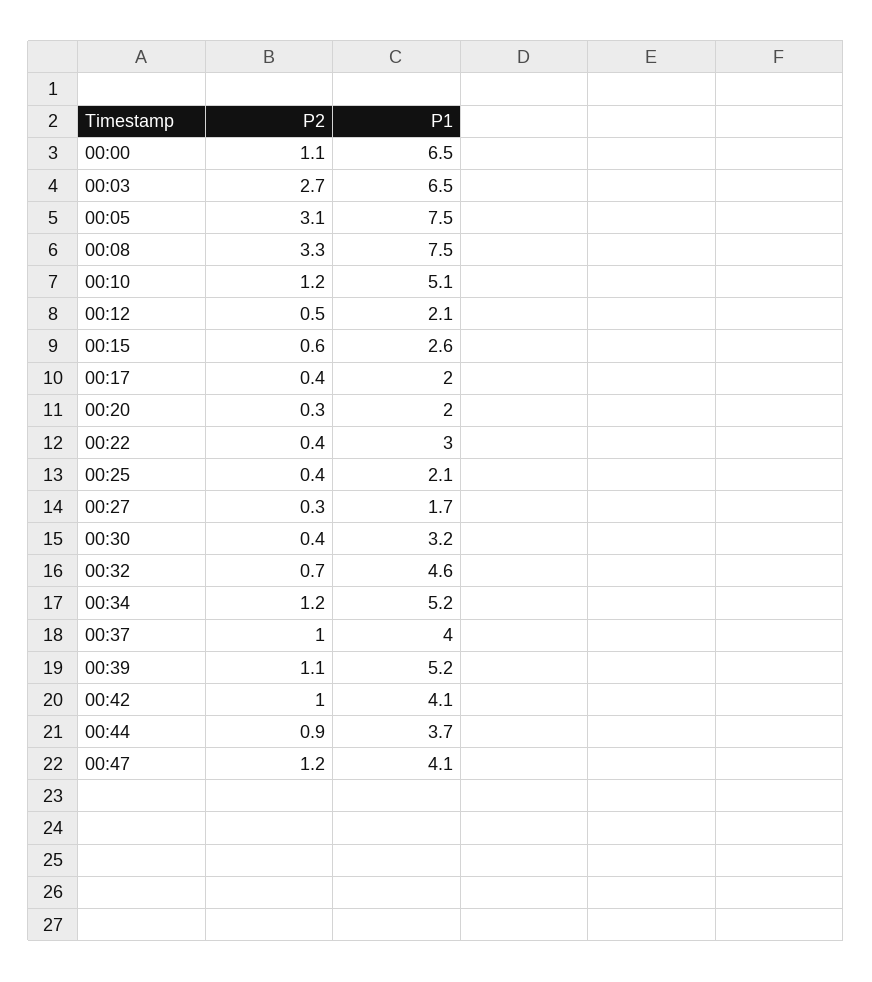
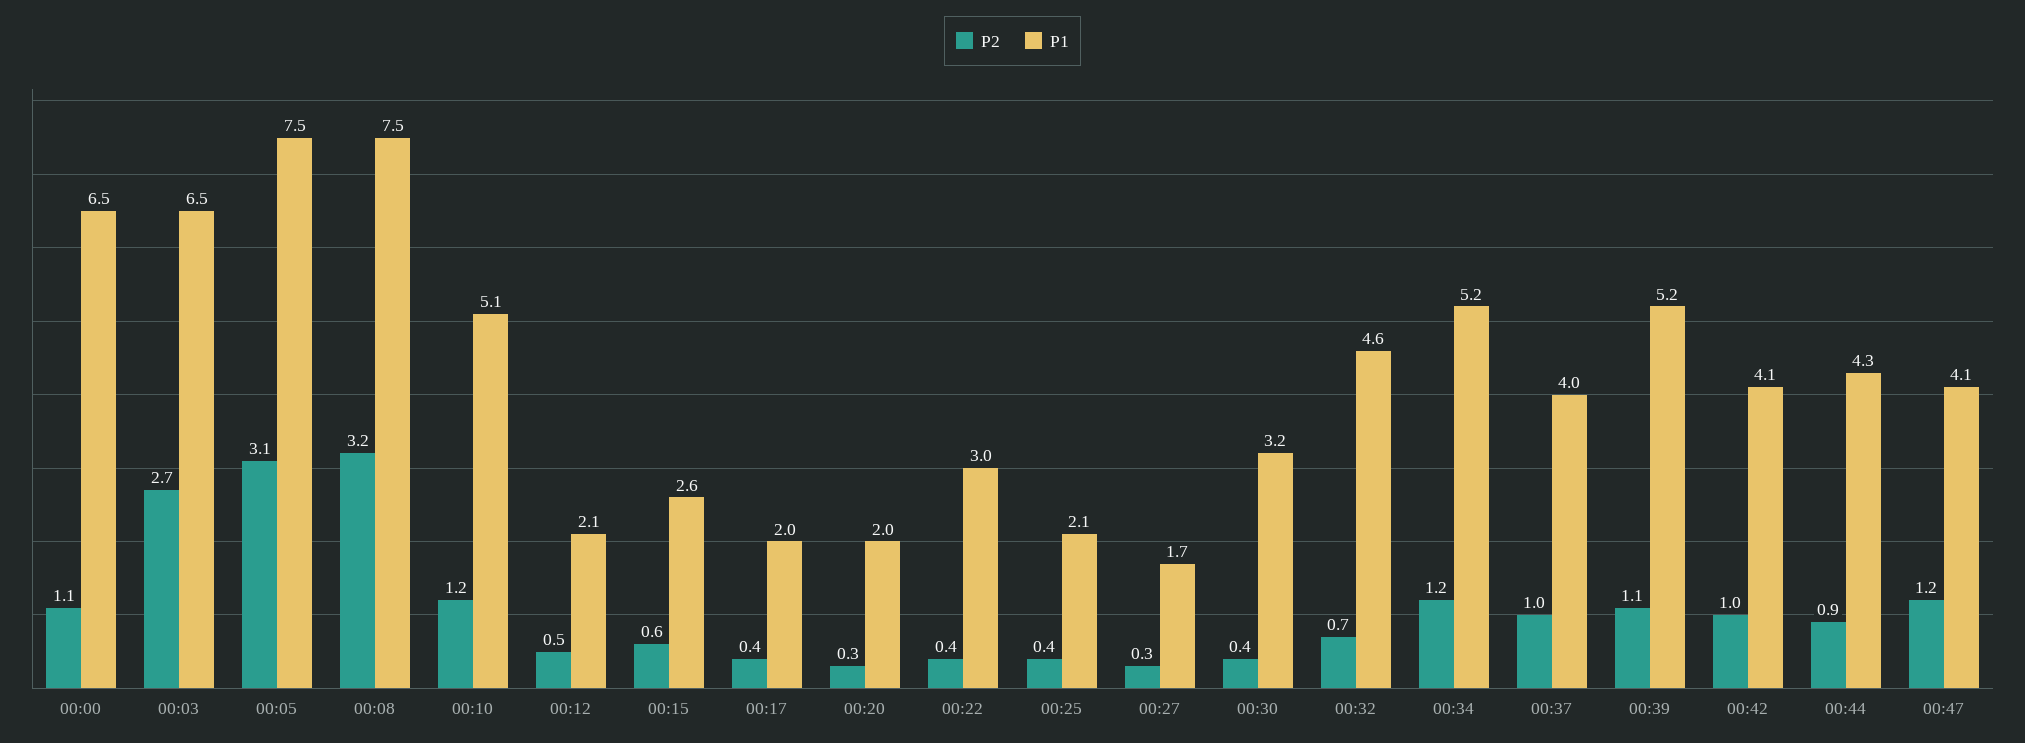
P2, 00:08: 3.3 -> 3.2
P1, 00:44: 3.7 -> 4.3

